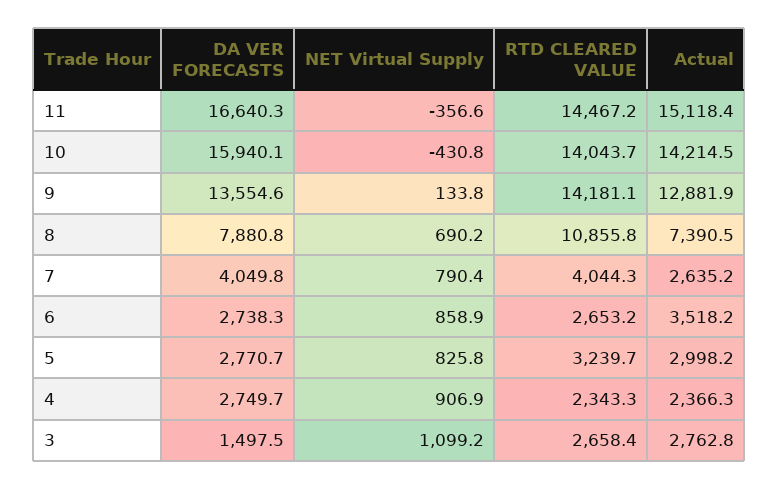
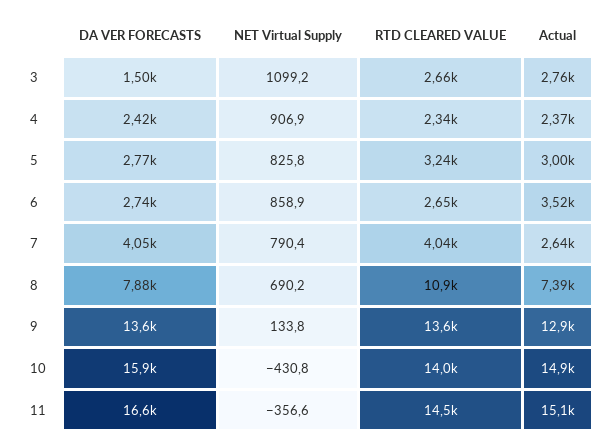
Actual, 10: 14214.5 -> 14900
RTD CLEARED VALUE, 9: 14181.1 -> 13600
DA VER FORECASTS, 4: 2749.7 -> 2420

